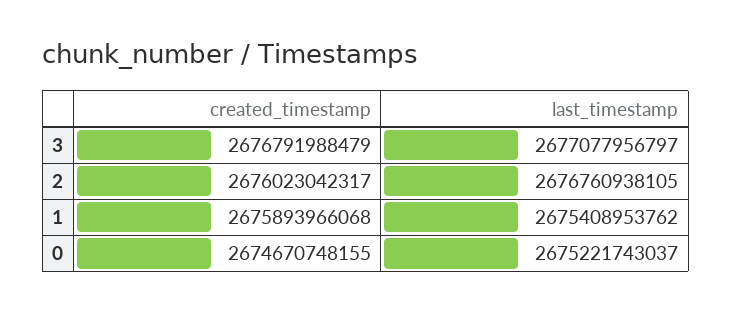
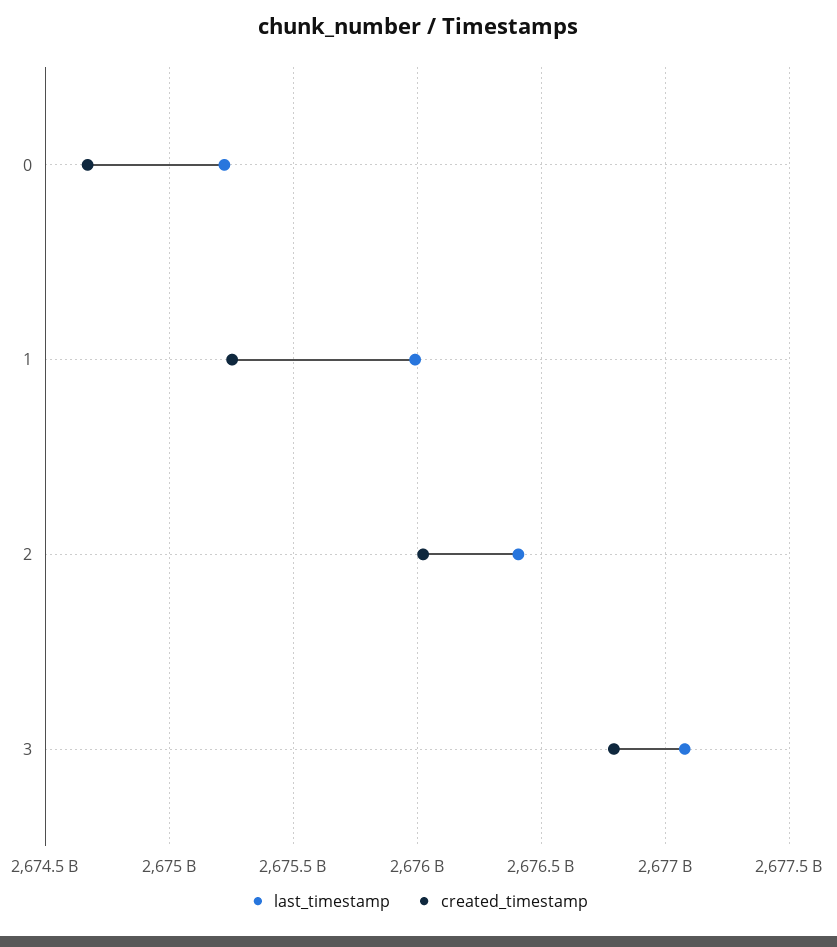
last_timestamp, 2: 2676760938105 -> 2676400000000
created_timestamp, 1: 2675893966068 -> 2675250000000
last_timestamp, 1: 2675408953762 -> 2676000000000

